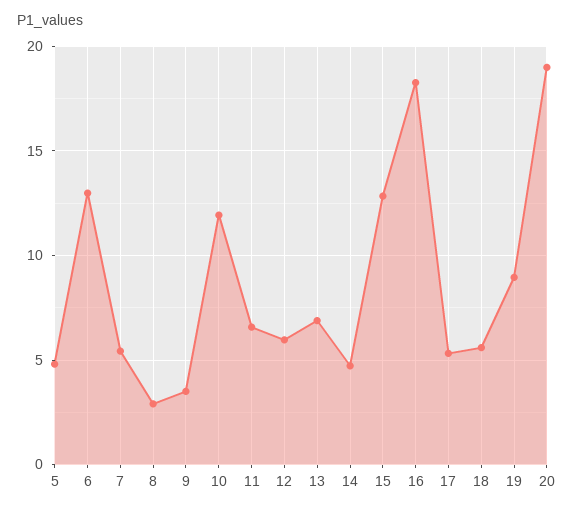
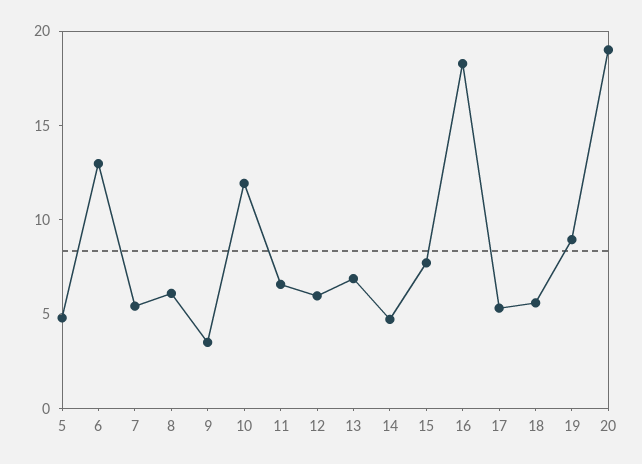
8: 3 -> 6
15: 13 -> 8

